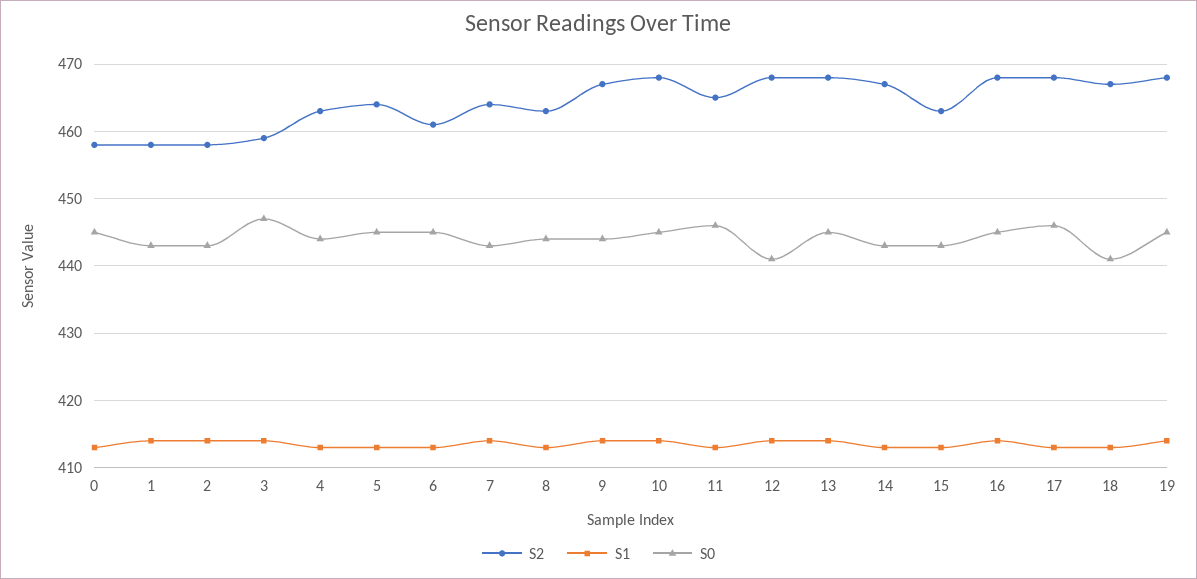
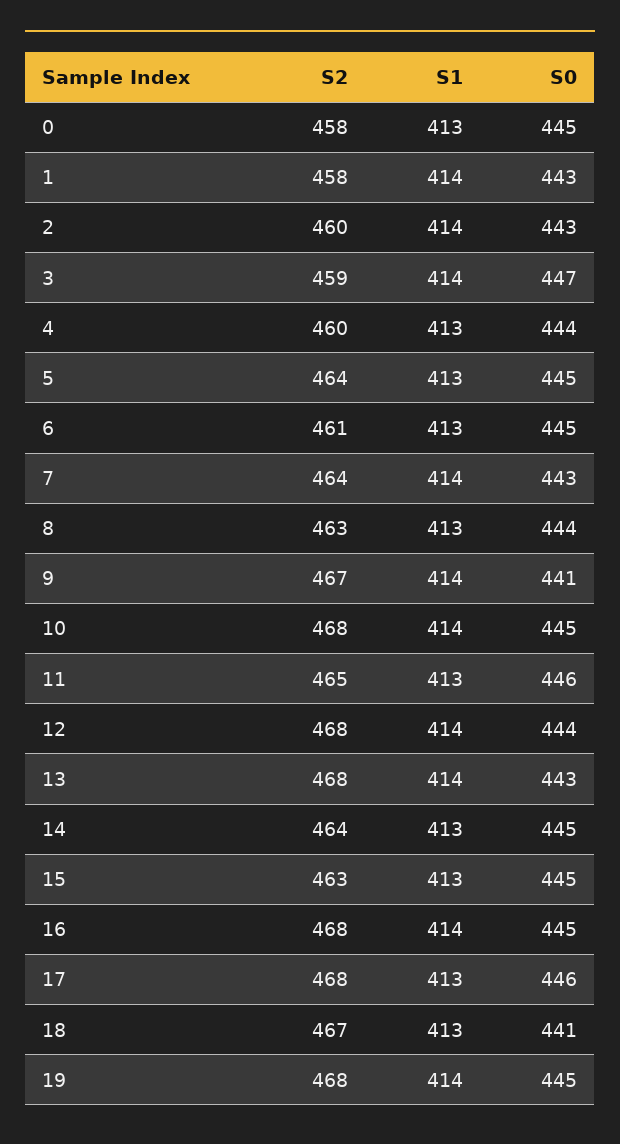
S2, 2: 458 -> 460
S2, 4: 463 -> 460
S0, 9: 444 -> 441
S0, 12: 441 -> 444
S0, 13: 445 -> 443
S2, 14: 467 -> 464
S0, 14: 443 -> 445
S0, 15: 443 -> 445

